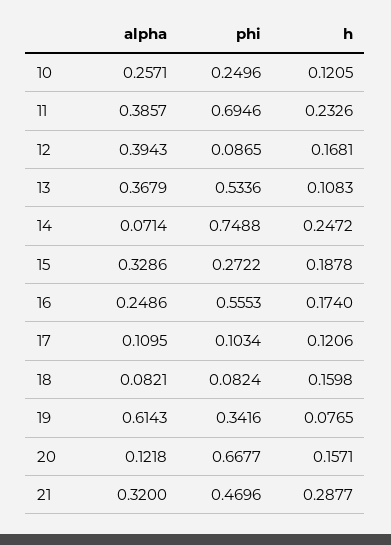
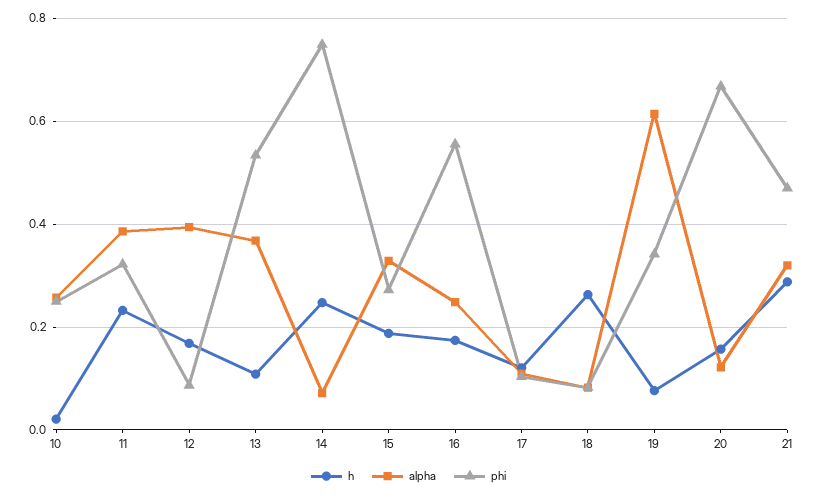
h, 10: 0.1205 -> 0.02
phi, 11: 0.6946 -> 0.32
h, 18: 0.1598 -> 0.26

